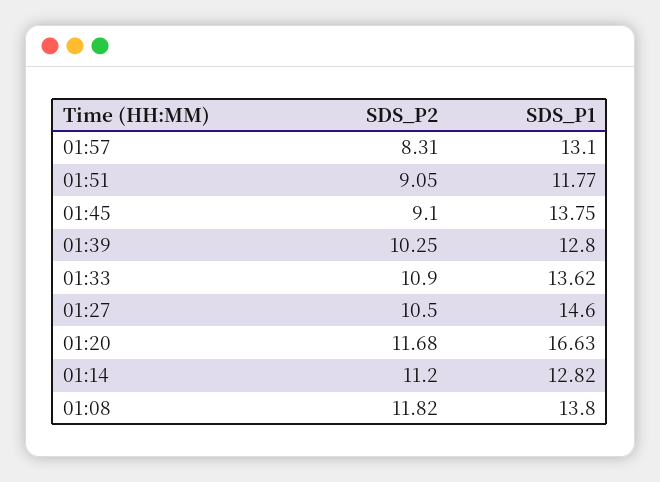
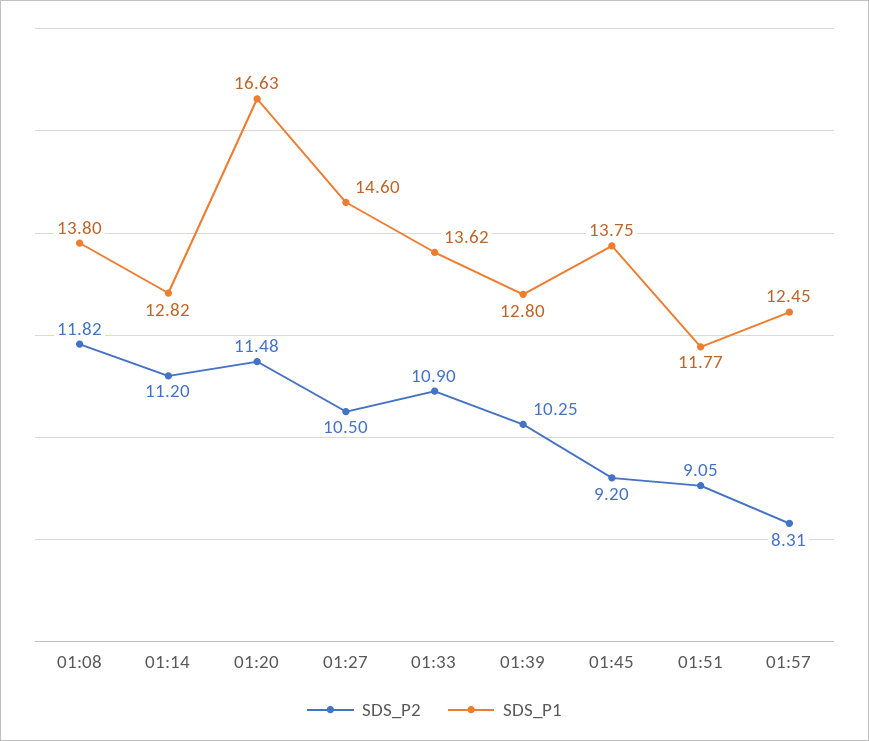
SDS_P1, 01:57: 13.1 -> 12.45
SDS_P2, 01:45: 9.1 -> 9.2
SDS_P2, 01:20: 11.68 -> 11.48

